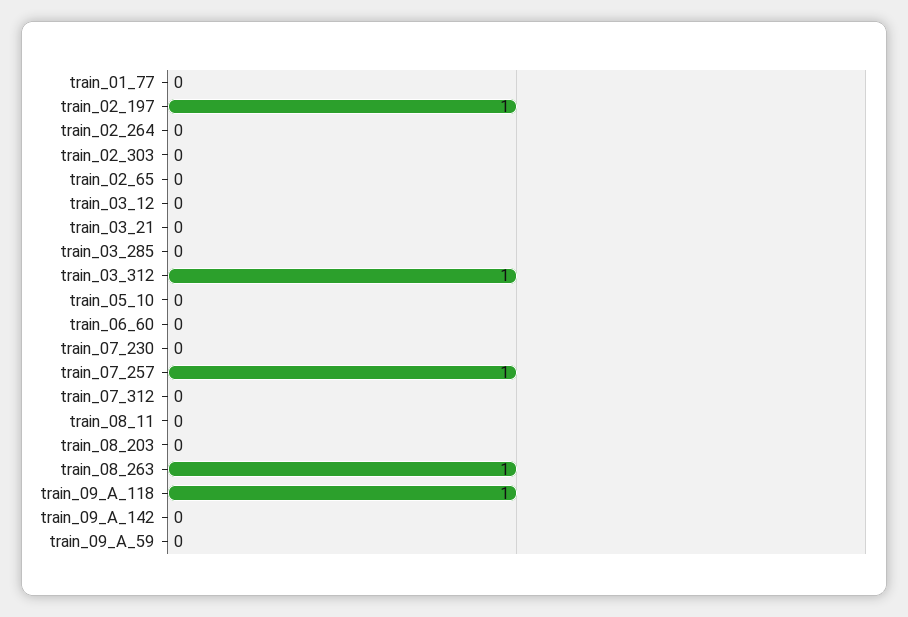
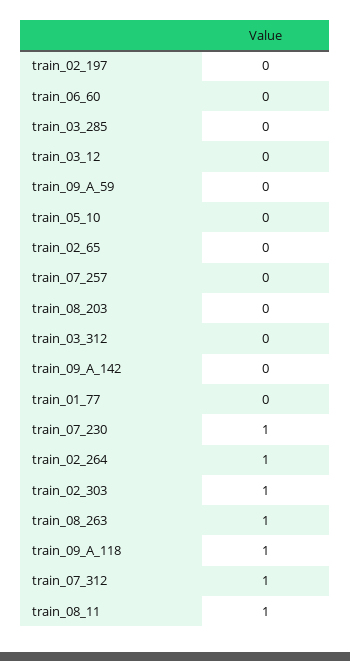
train_02_197: 1 -> 0
train_02_264: 0 -> 1
train_02_303: 0 -> 1
train_03_21: 0 -> none
train_03_312: 1 -> 0
train_07_230: 0 -> 1
train_07_257: 1 -> 0
train_07_312: 0 -> 1
train_08_11: 0 -> 1

